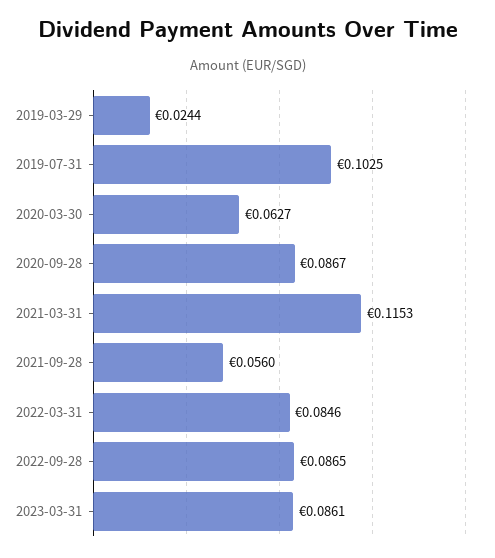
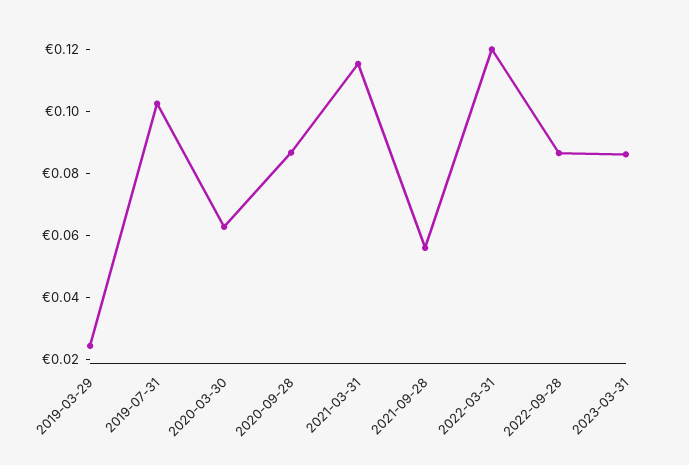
2022-03-31: 0.0846 -> 0.12

